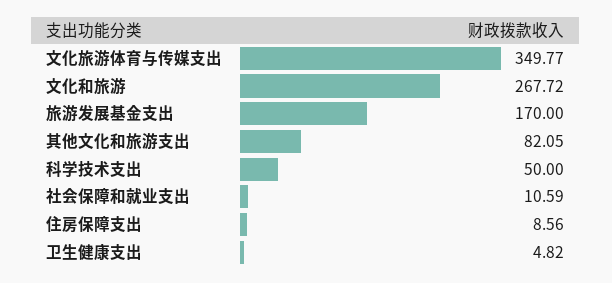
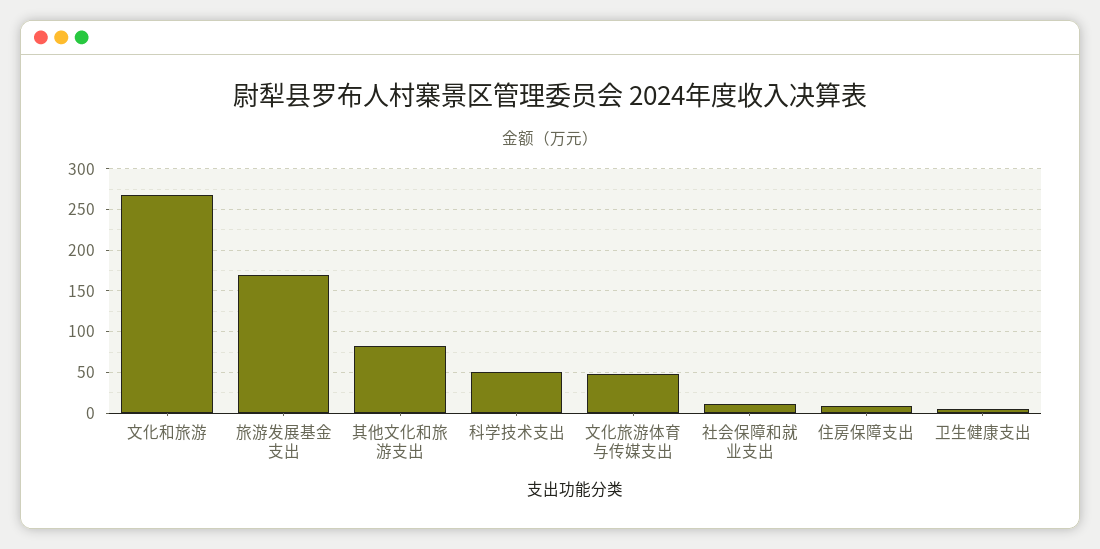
文化旅游体育与传媒支出: 349.77 -> 50

